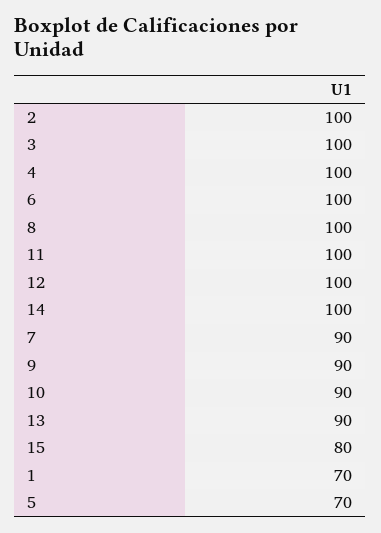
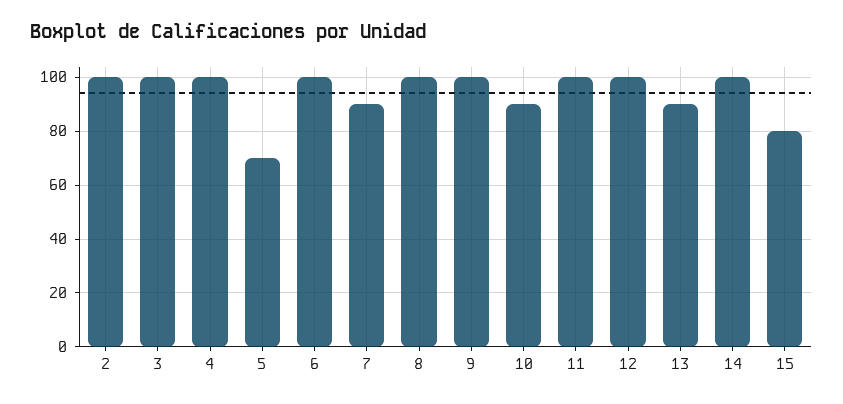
9: 90 -> 100
1: 70 -> none

